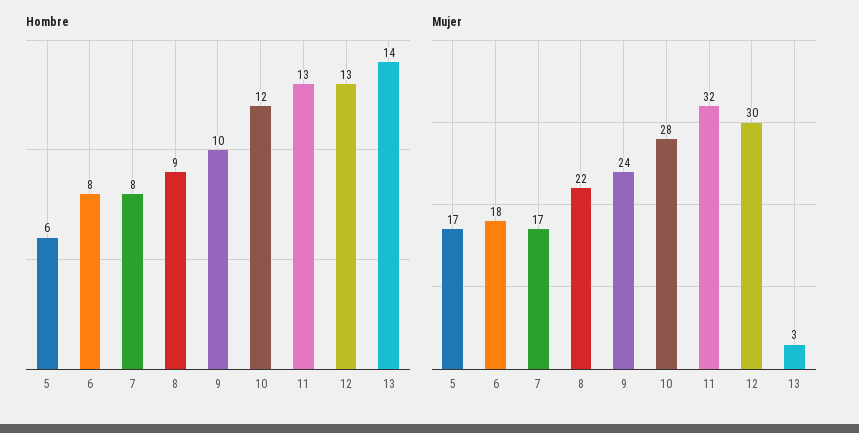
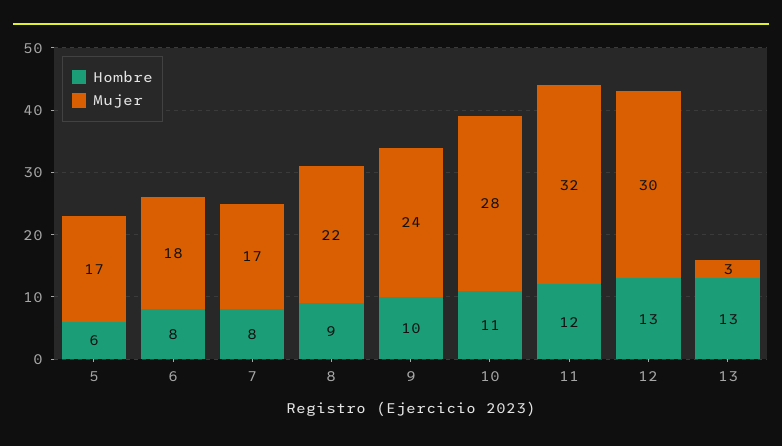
Hombre, 10: 12 -> 11
Hombre, 11: 13 -> 12
Hombre, 13: 14 -> 13

